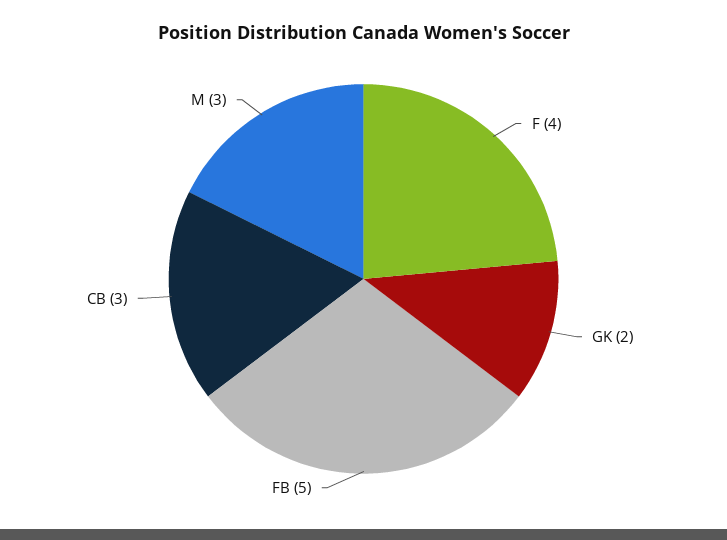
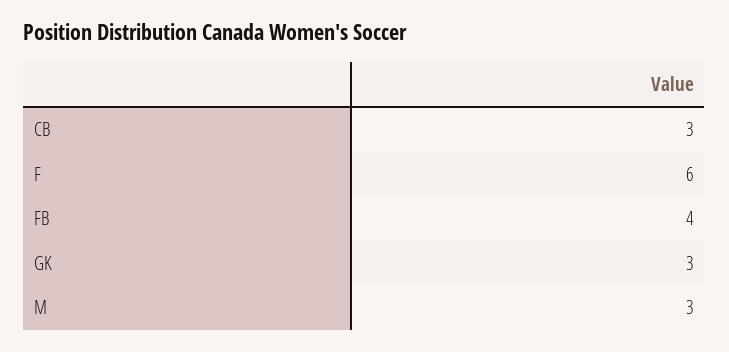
F: 4 -> 6
GK: 2 -> 3
FB: 5 -> 4

